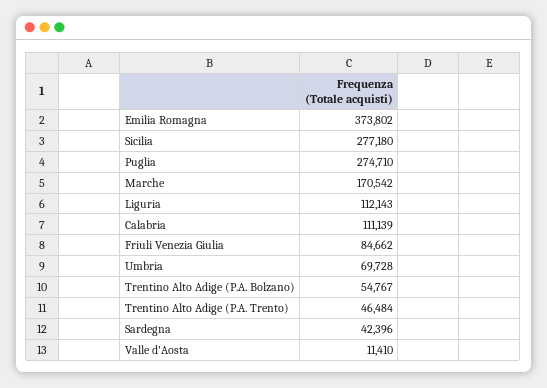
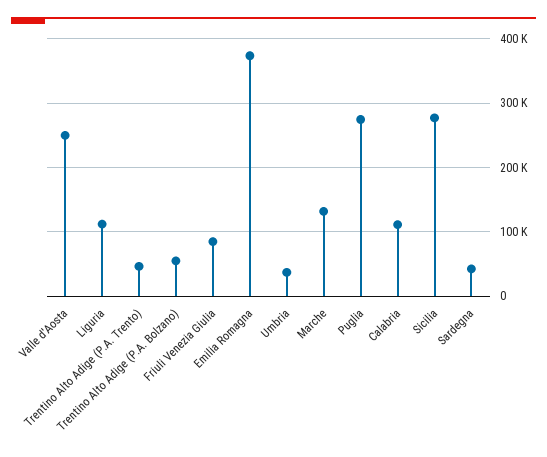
Marche: 170542 -> 130000
Umbria: 69728 -> 40000
Valle d'Aosta: 11410 -> 250000

